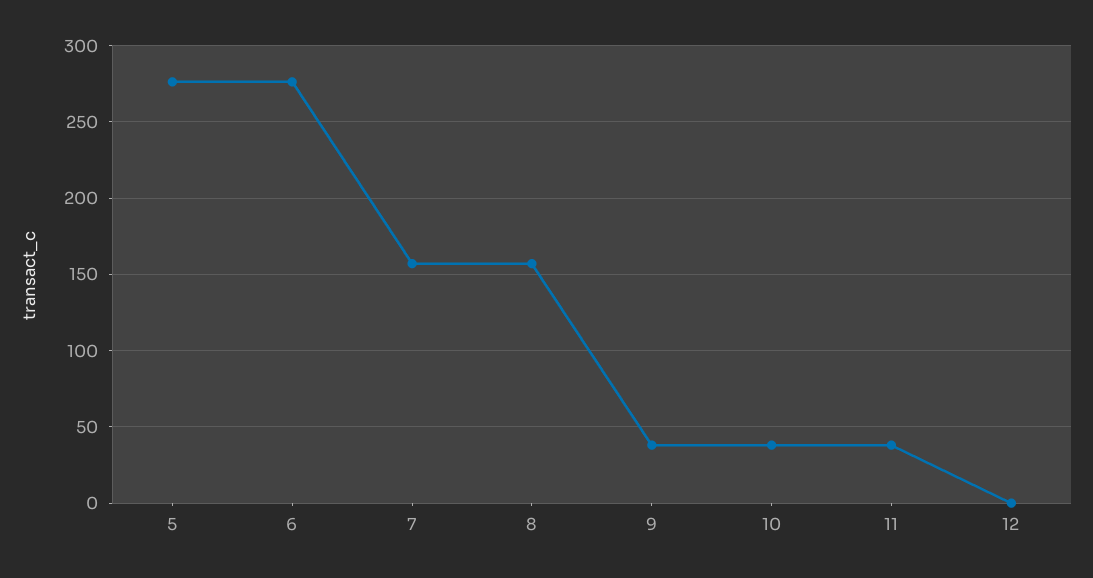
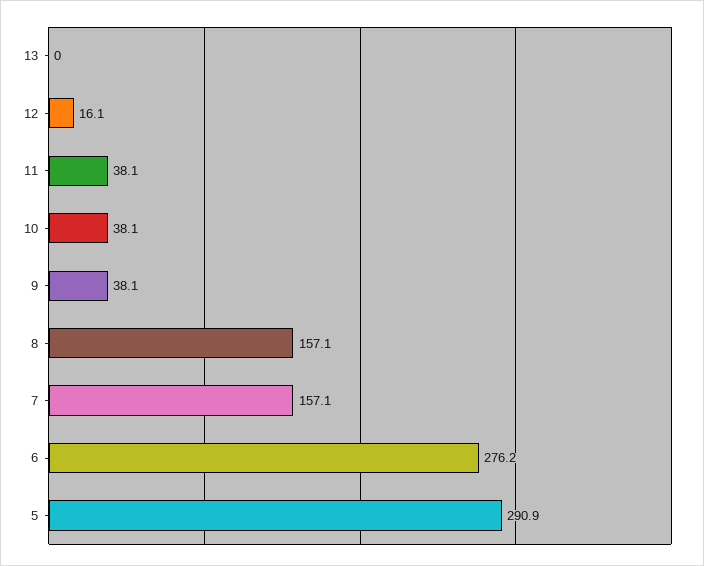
5: 275 -> 290.9
12: 0 -> 16.1
13: none -> 0

